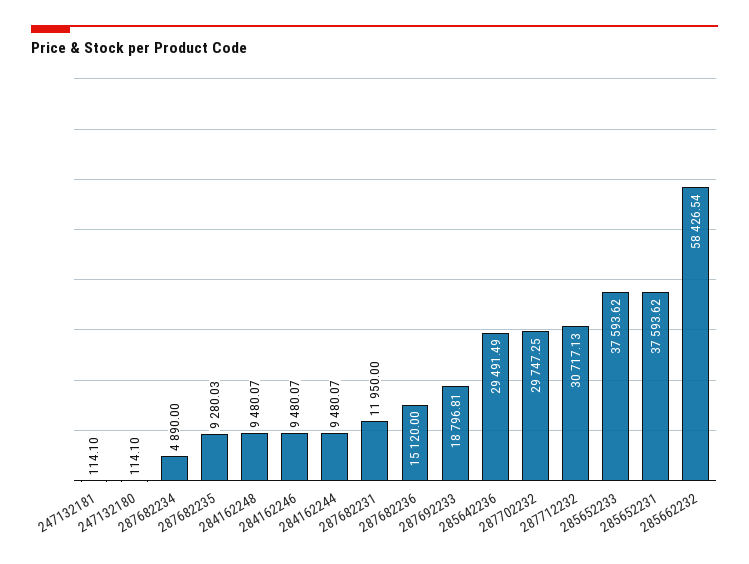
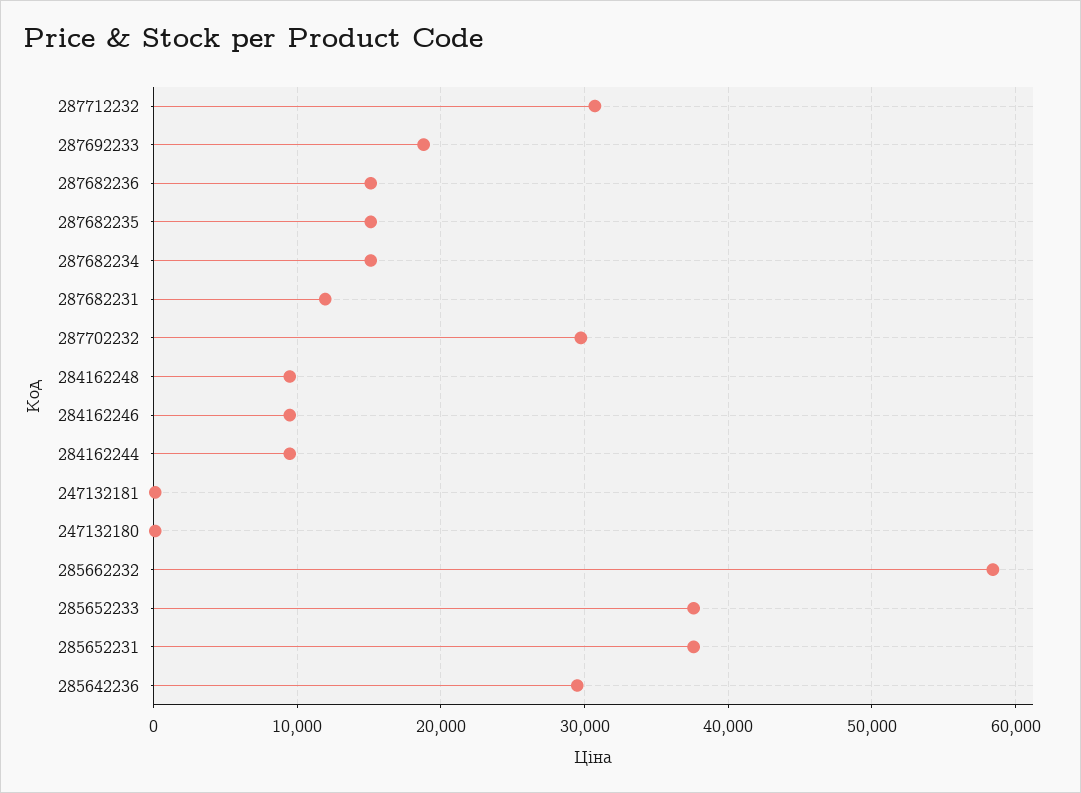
287682234: 4890 -> 15000
287682235: 9280.03 -> 15000

